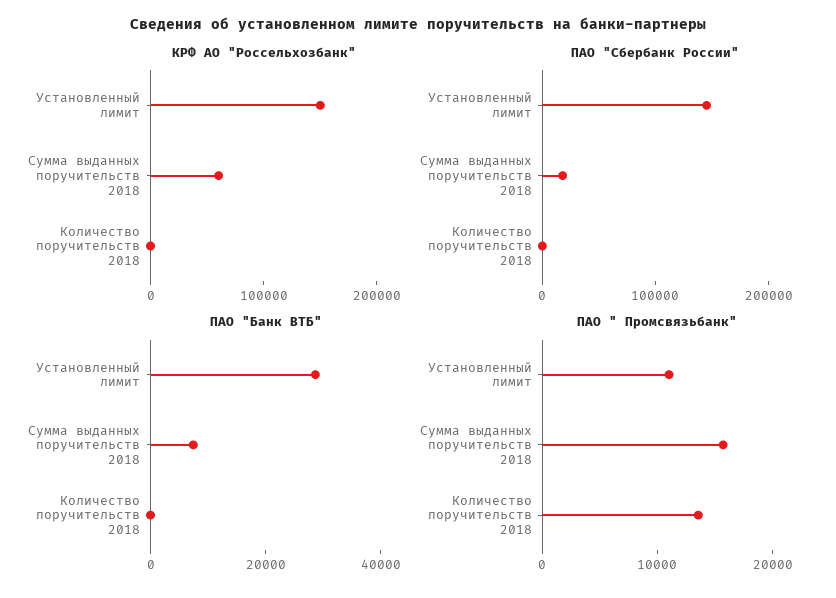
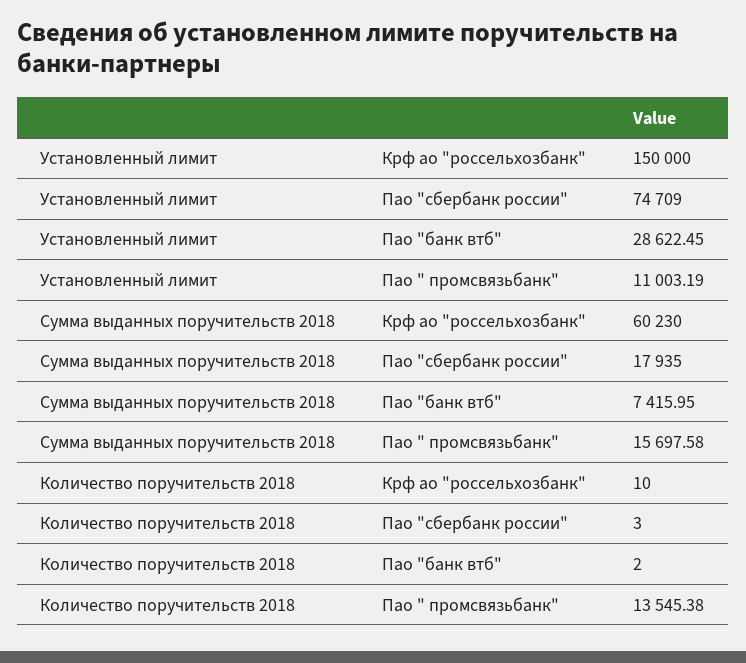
ПАО "Сбербанк России", Установленный лимит: 140000 -> 74709

